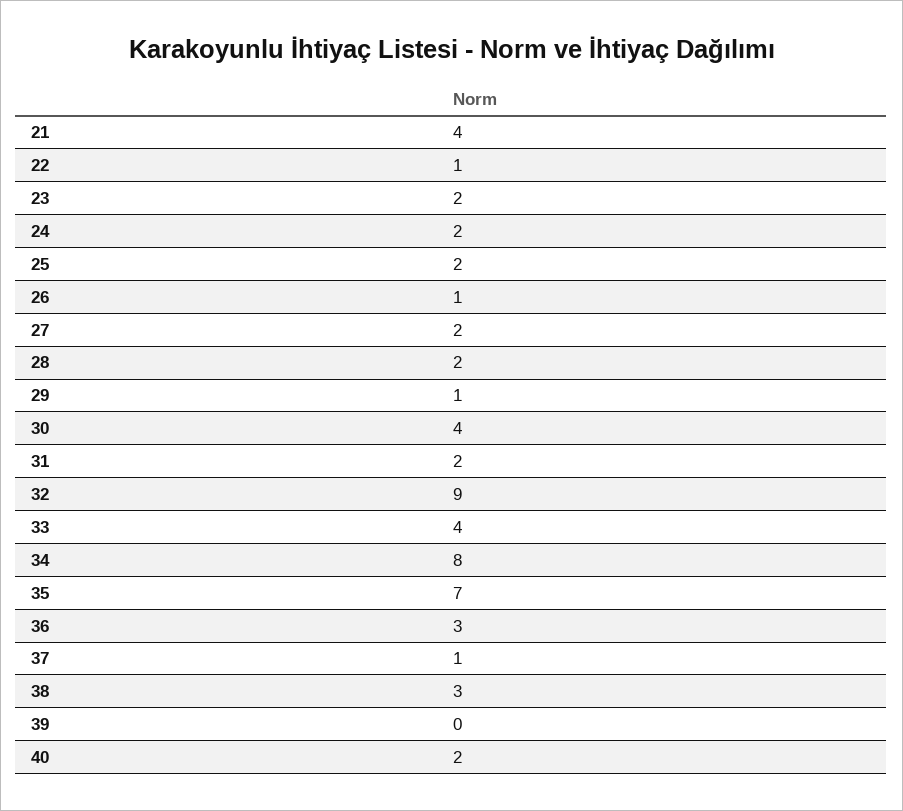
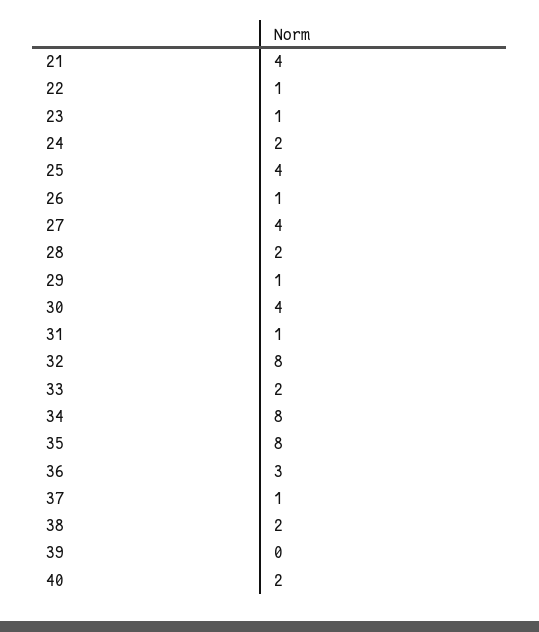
23: 2 -> 1
25: 2 -> 4
27: 2 -> 4
31: 2 -> 1
32: 9 -> 8
33: 4 -> 2
35: 7 -> 8
38: 3 -> 2

